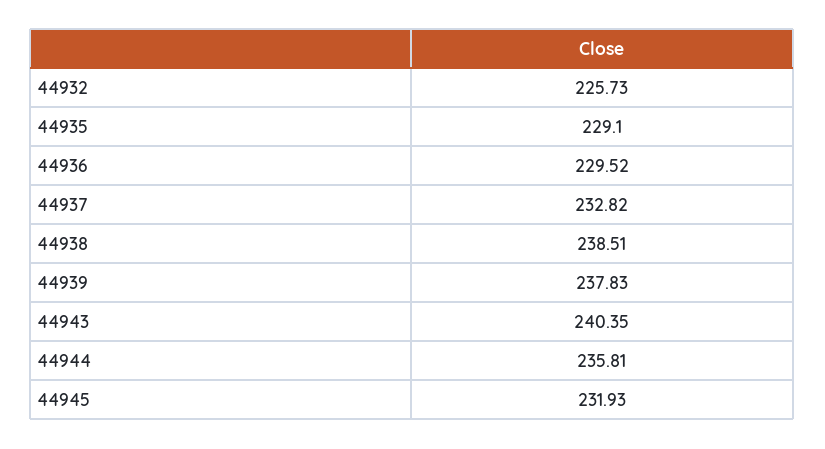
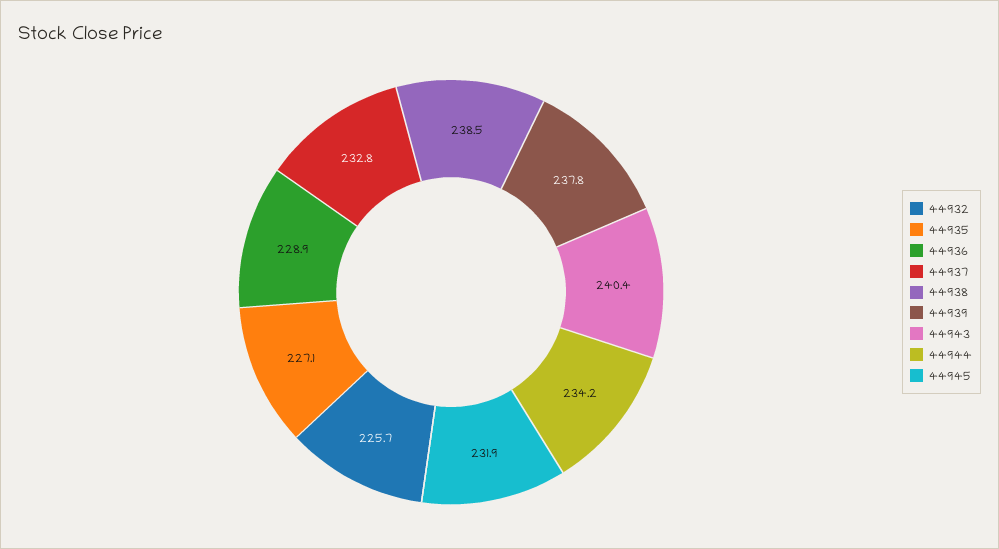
44935: 229.1 -> 227.1
44936: 229.52 -> 228.9
44944: 235.81 -> 234.2

